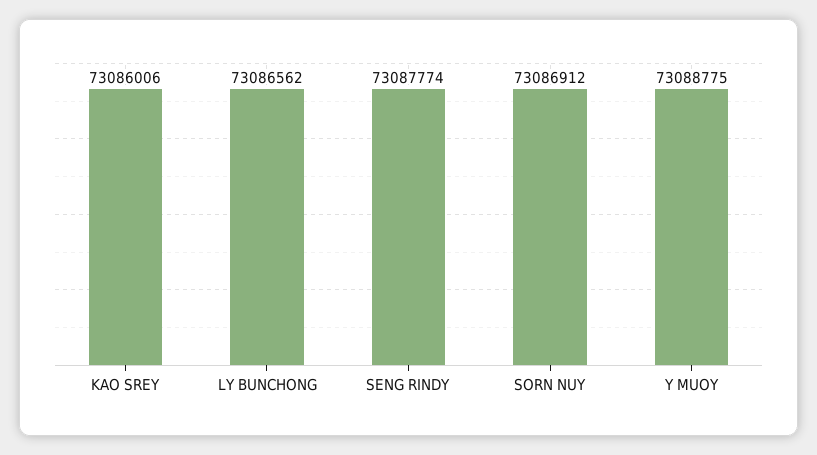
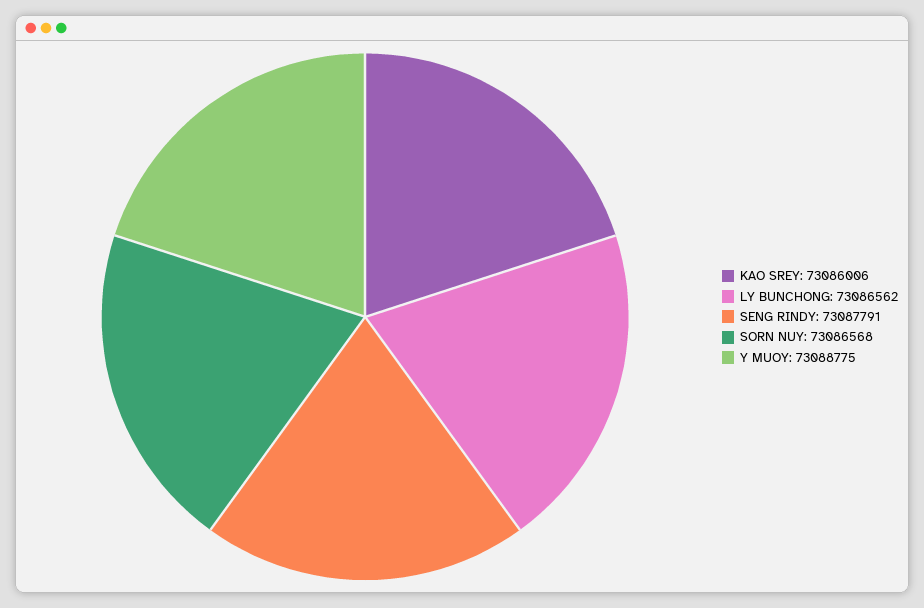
SENG RINDY: 73087774 -> 73087791
SORN NUY: 73086912 -> 73086568

